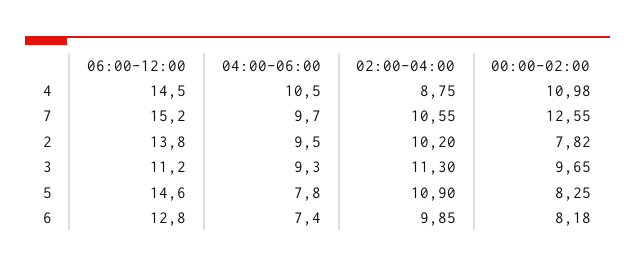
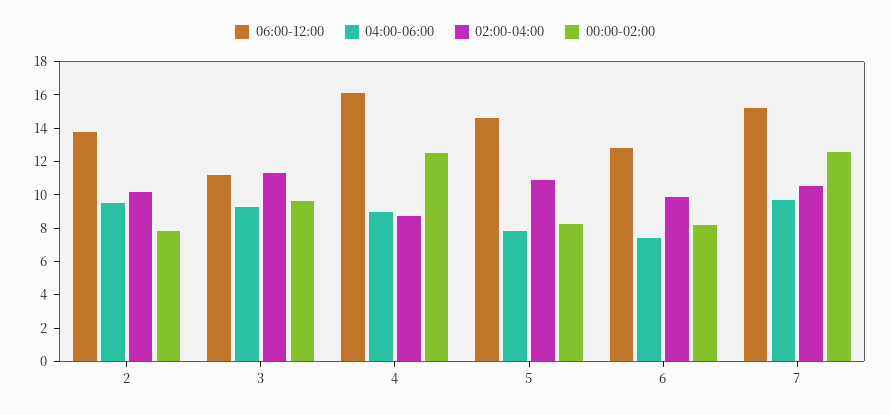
06:00-12:00, 4: 14.5 -> 16
04:00-06:00, 4: 10.5 -> 9
00:00-02:00, 4: 10.98 -> 12.5

